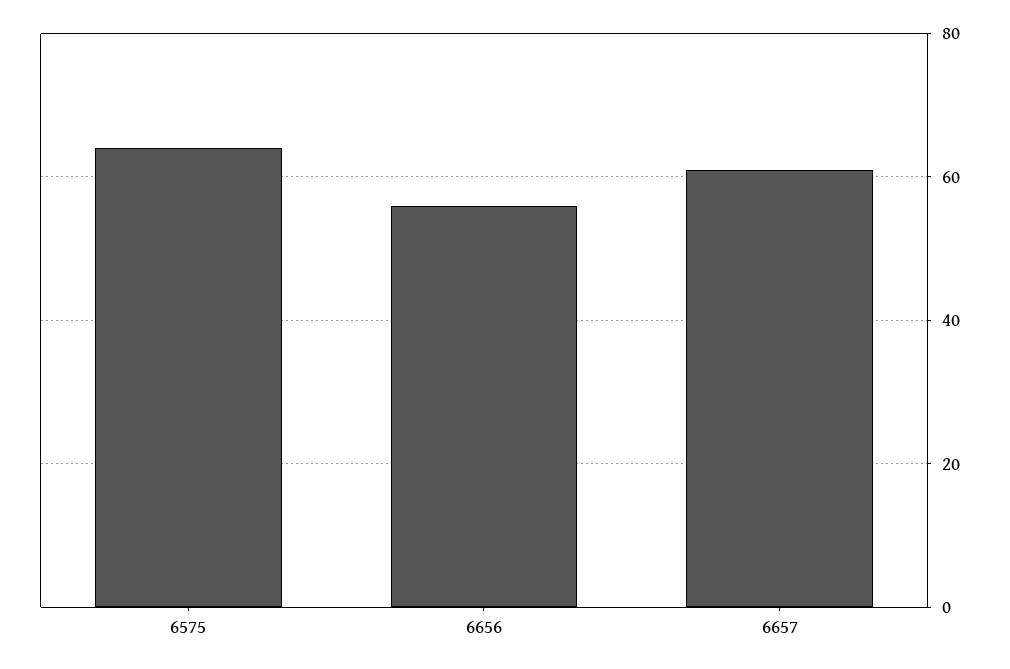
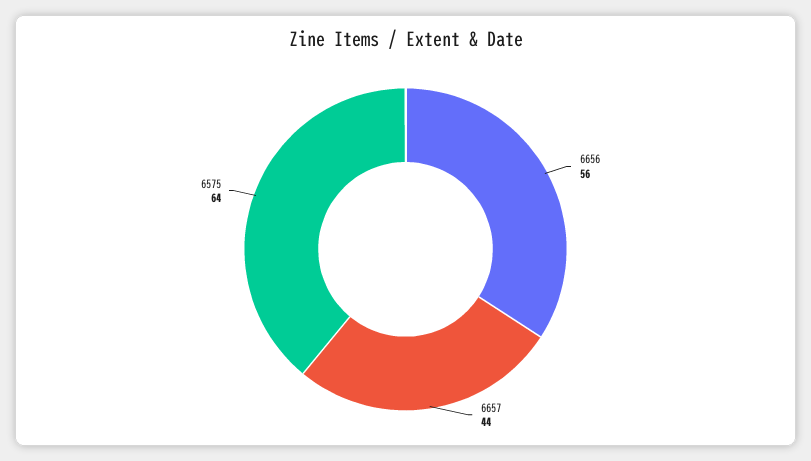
6657: 60 -> 44

